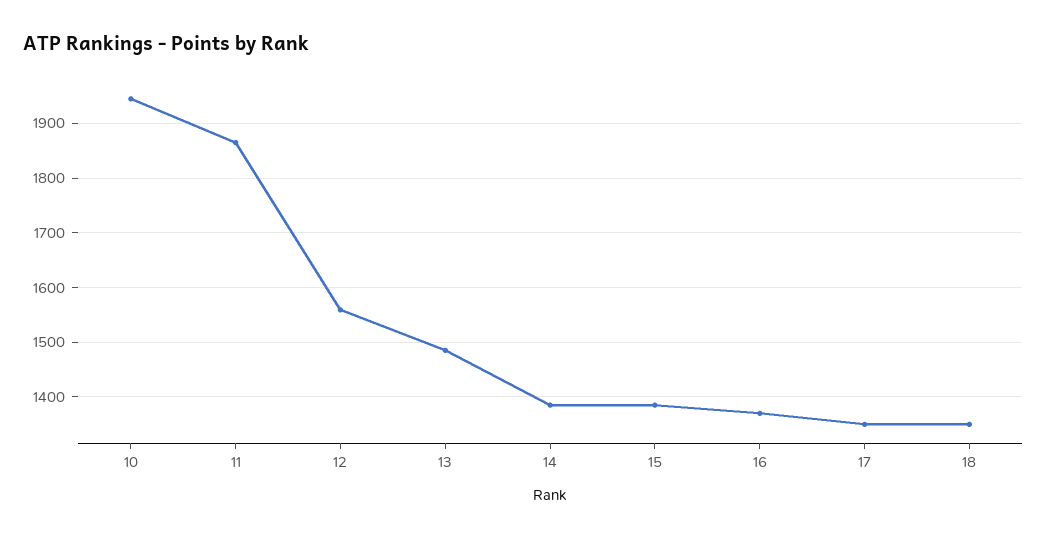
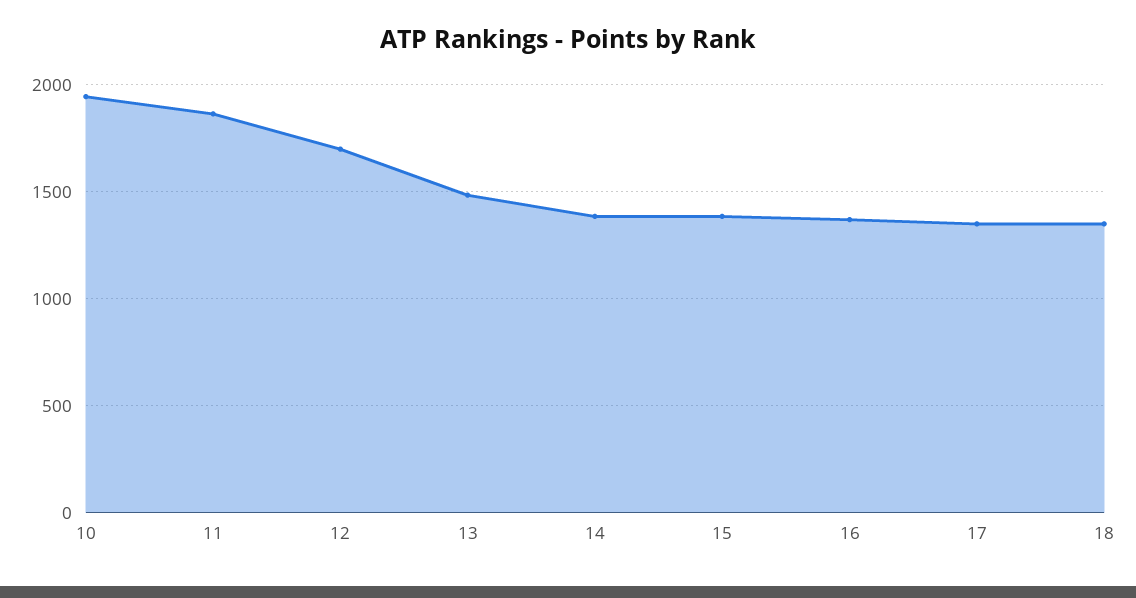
12: 1560 -> 1700

